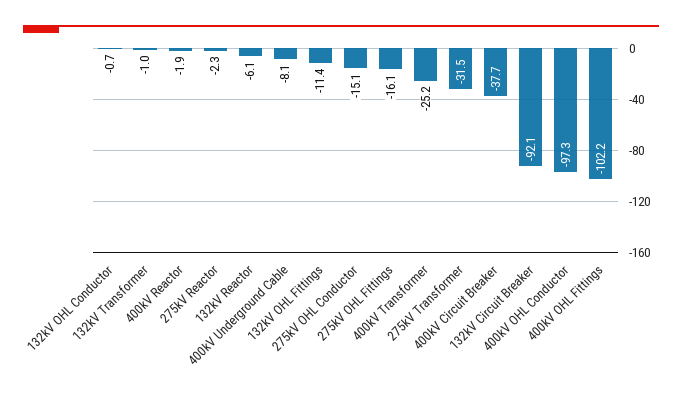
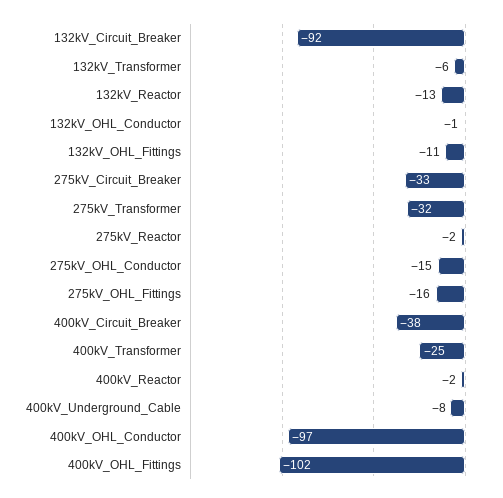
132kV Transformer: -1 -> -6
132kV Reactor: -6.1 -> -13
275kV_Circuit_Breaker: none -> -33

